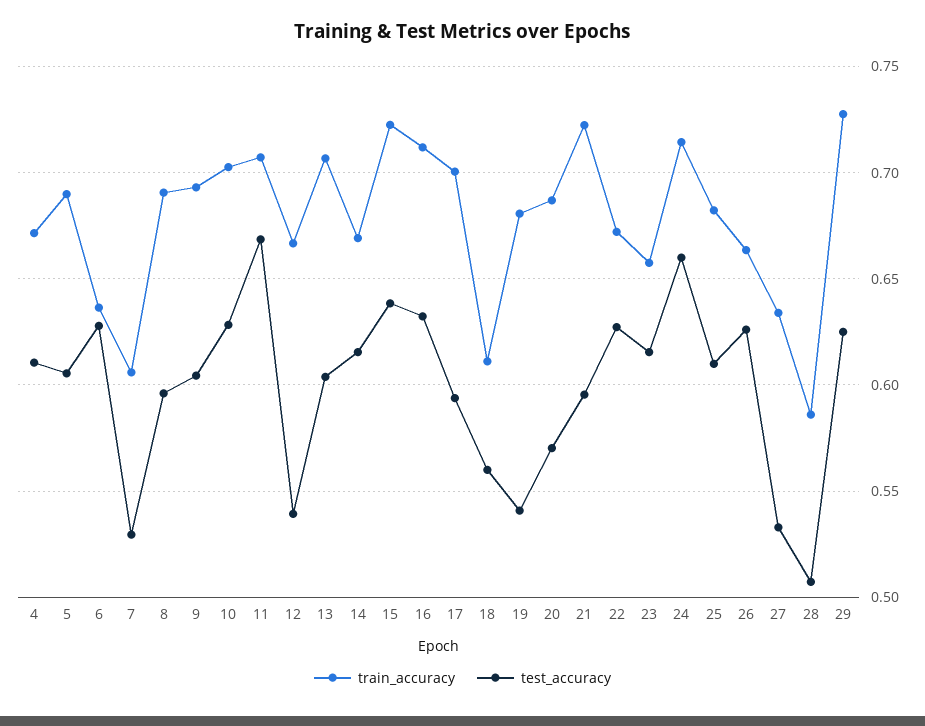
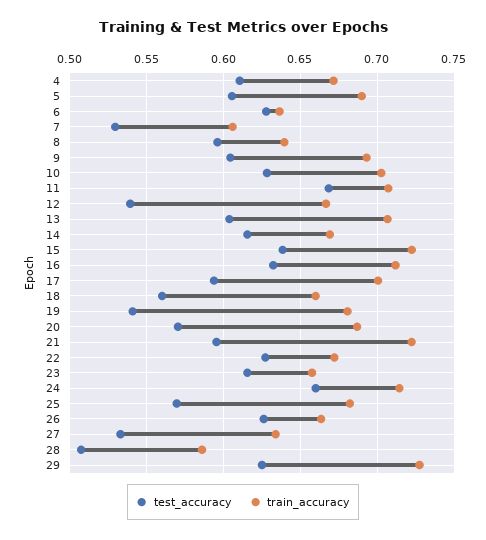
train_accuracy, 8: 0.69 -> 0.64
train_accuracy, 18: 0.61 -> 0.66
test_accuracy, 25: 0.61 -> 0.57

